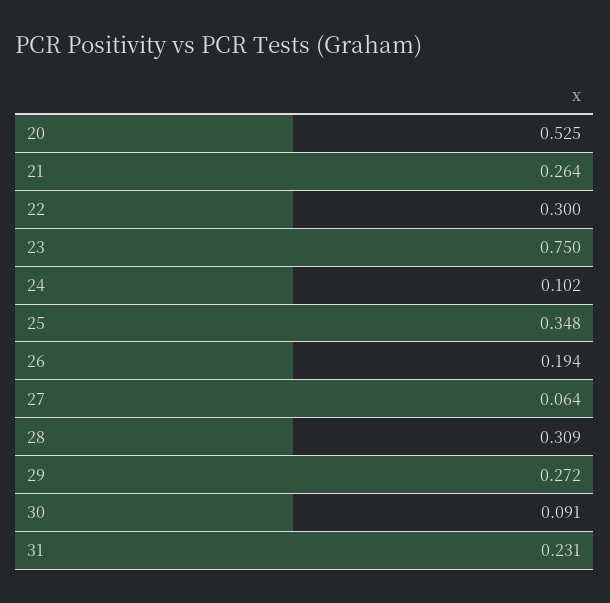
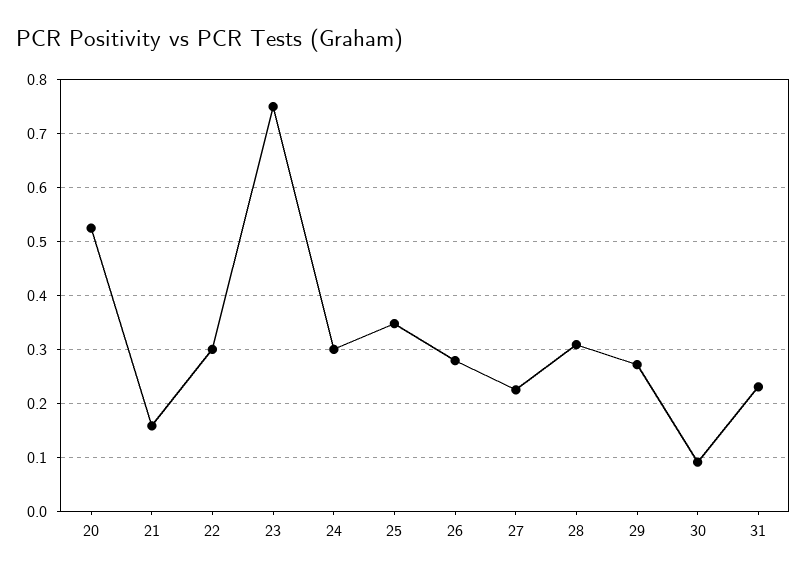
21: 0.264 -> 0.16
24: 0.102 -> 0.3
26: 0.194 -> 0.28
27: 0.064 -> 0.22

